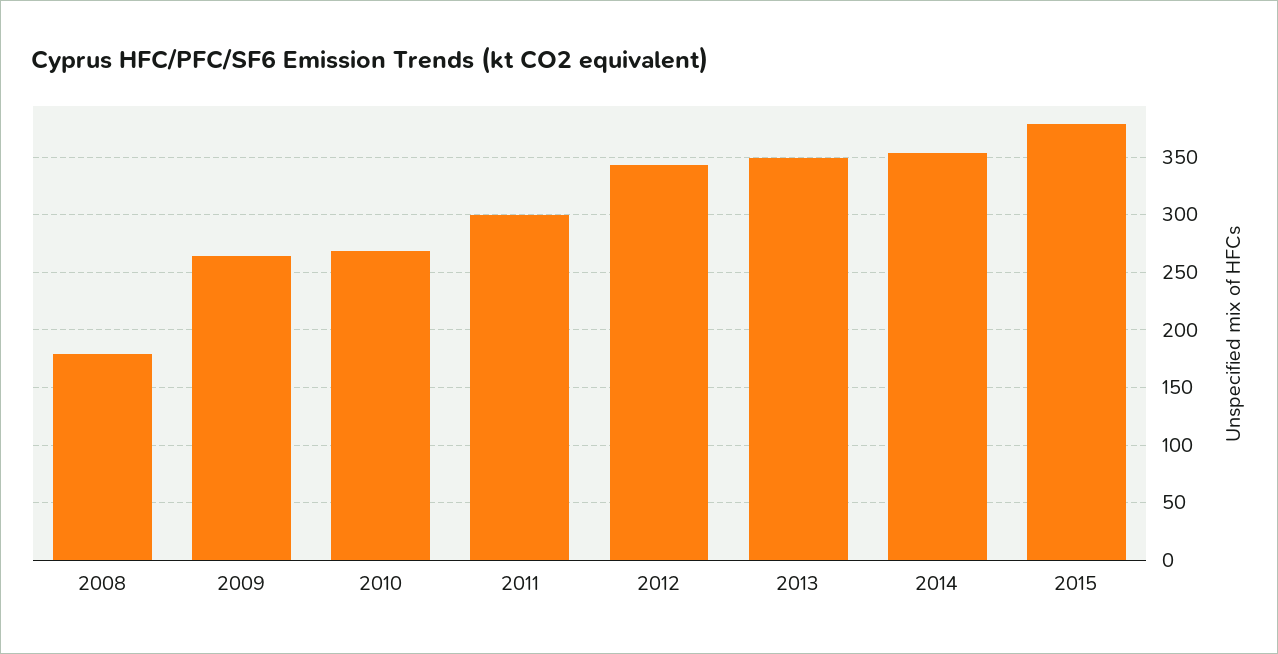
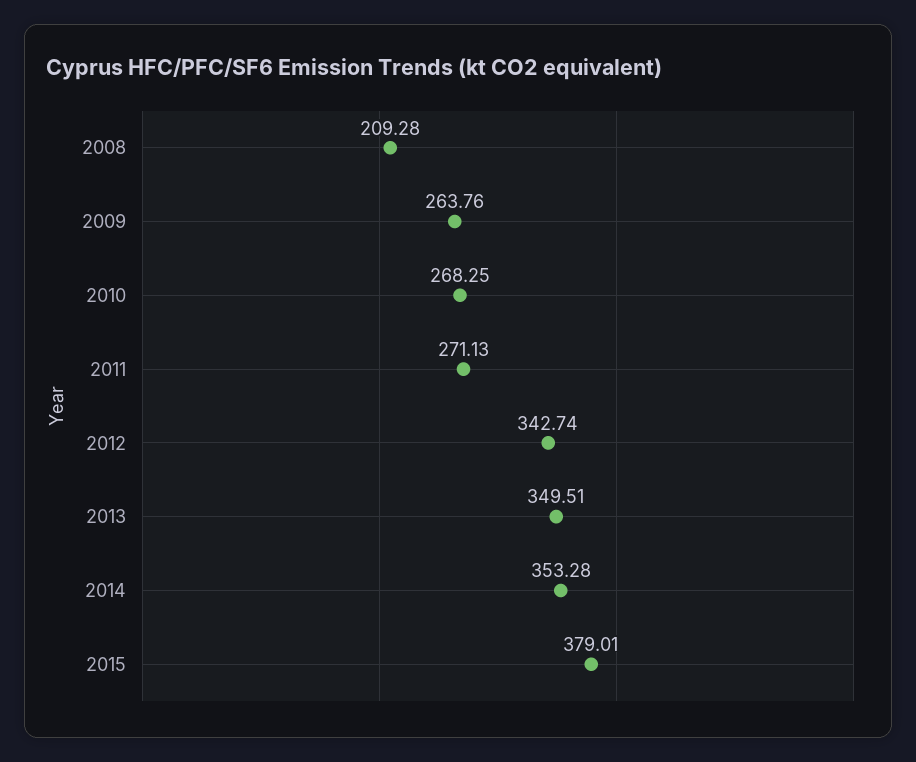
2008: 180 -> 209.28
2011: 300 -> 271.13

